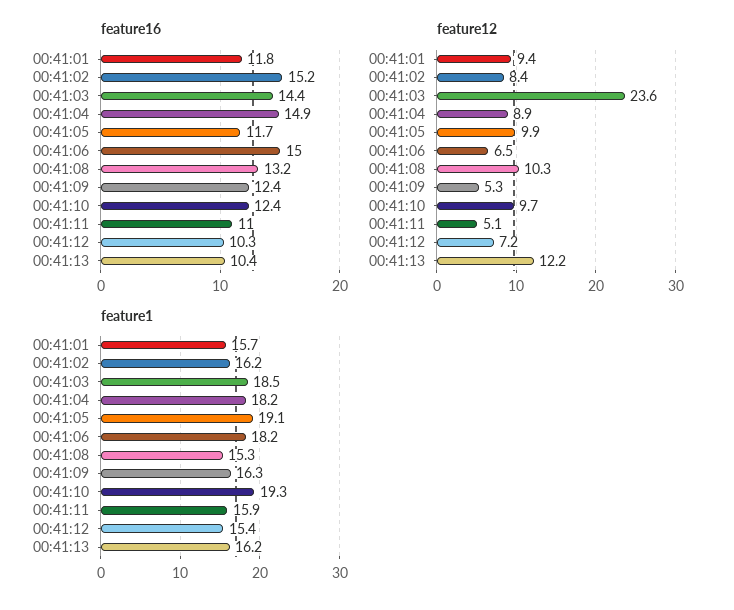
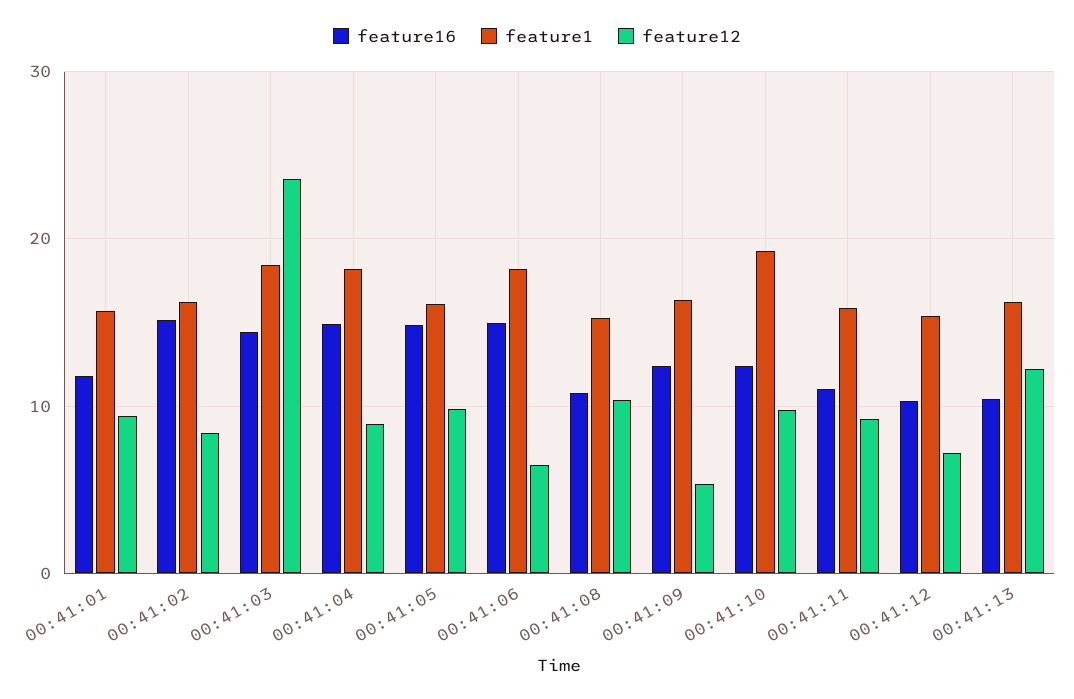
feature16, 00:41:05: 11.7 -> 15
feature16, 00:41:08: 13.2 -> 11
feature12, 00:41:11: 5.1 -> 9
feature1, 00:41:05: 19.1 -> 16

